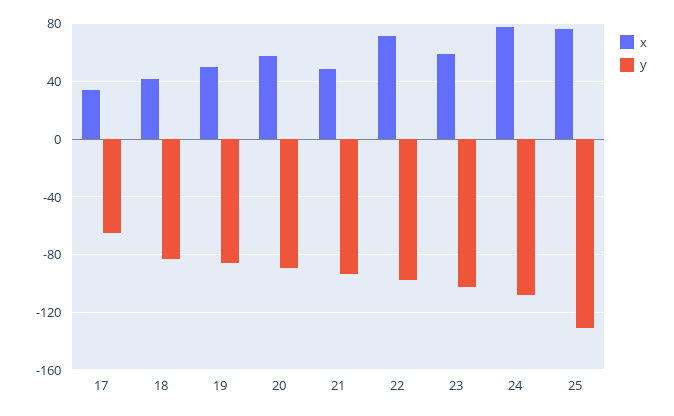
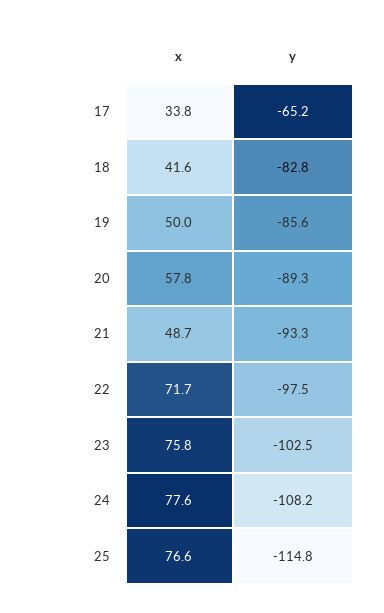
x, 23: 60 -> 75.8
y, 25: -130 -> -114.8

